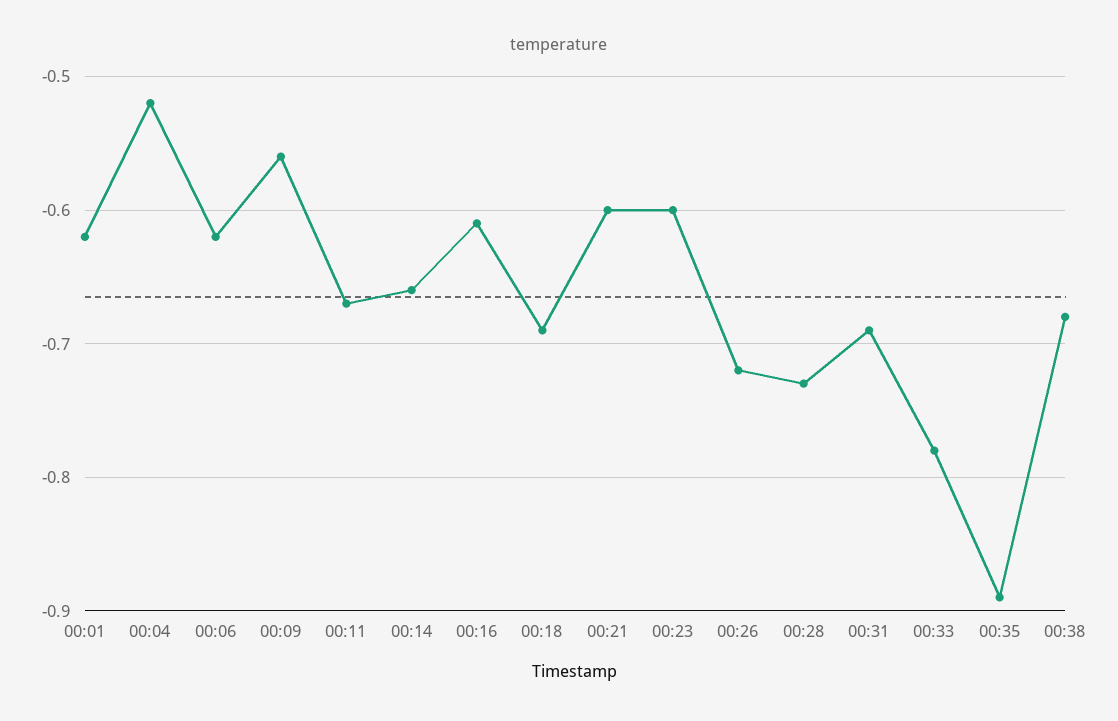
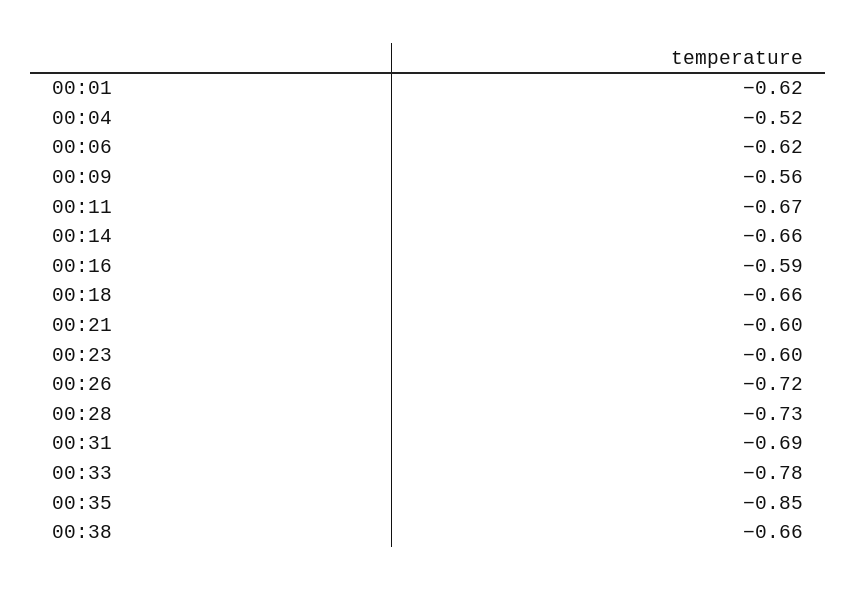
00:16: -0.61 -> -0.59
00:18: -0.69 -> -0.66
00:35: -0.89 -> -0.85
00:38: -0.68 -> -0.66

